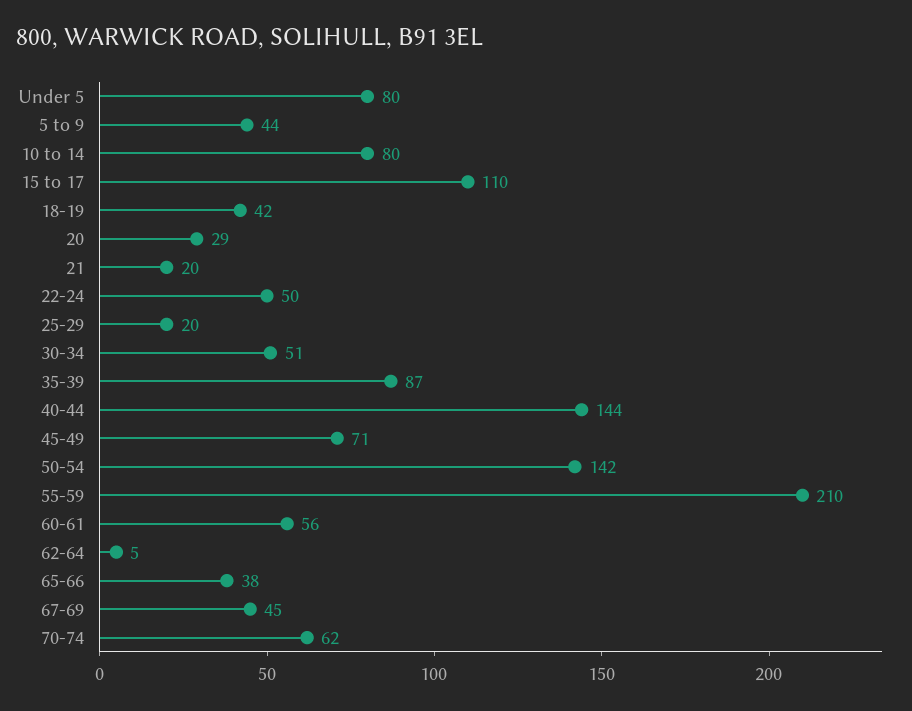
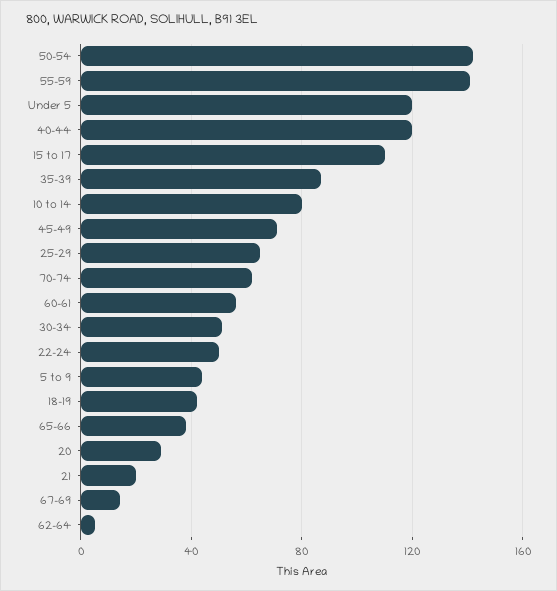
Under 5: 80 -> 120
25-29: 20 -> 65
40-44: 144 -> 120
55-59: 210 -> 140
67-69: 45 -> 15

